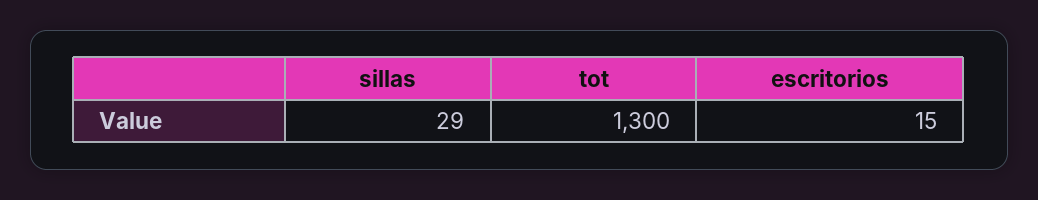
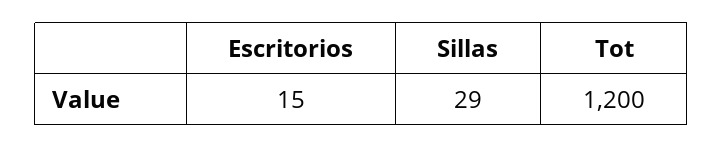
tot: 1300 -> 1200

